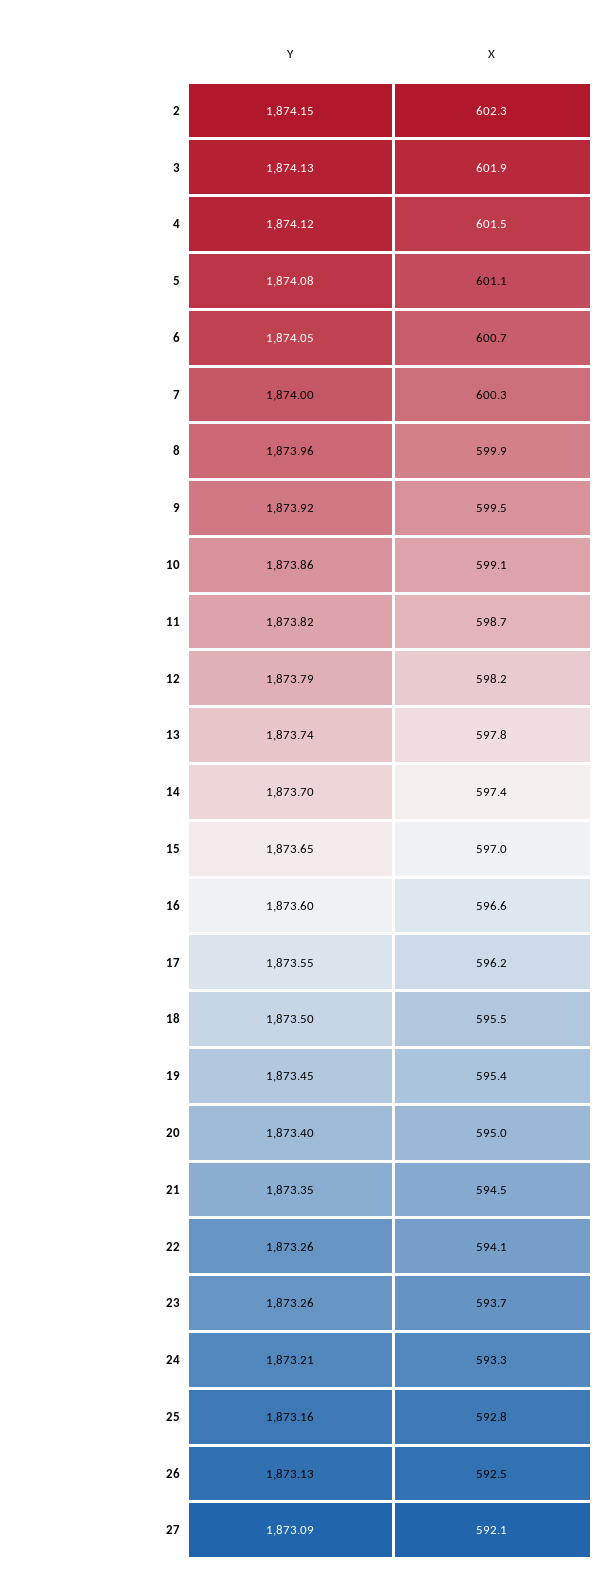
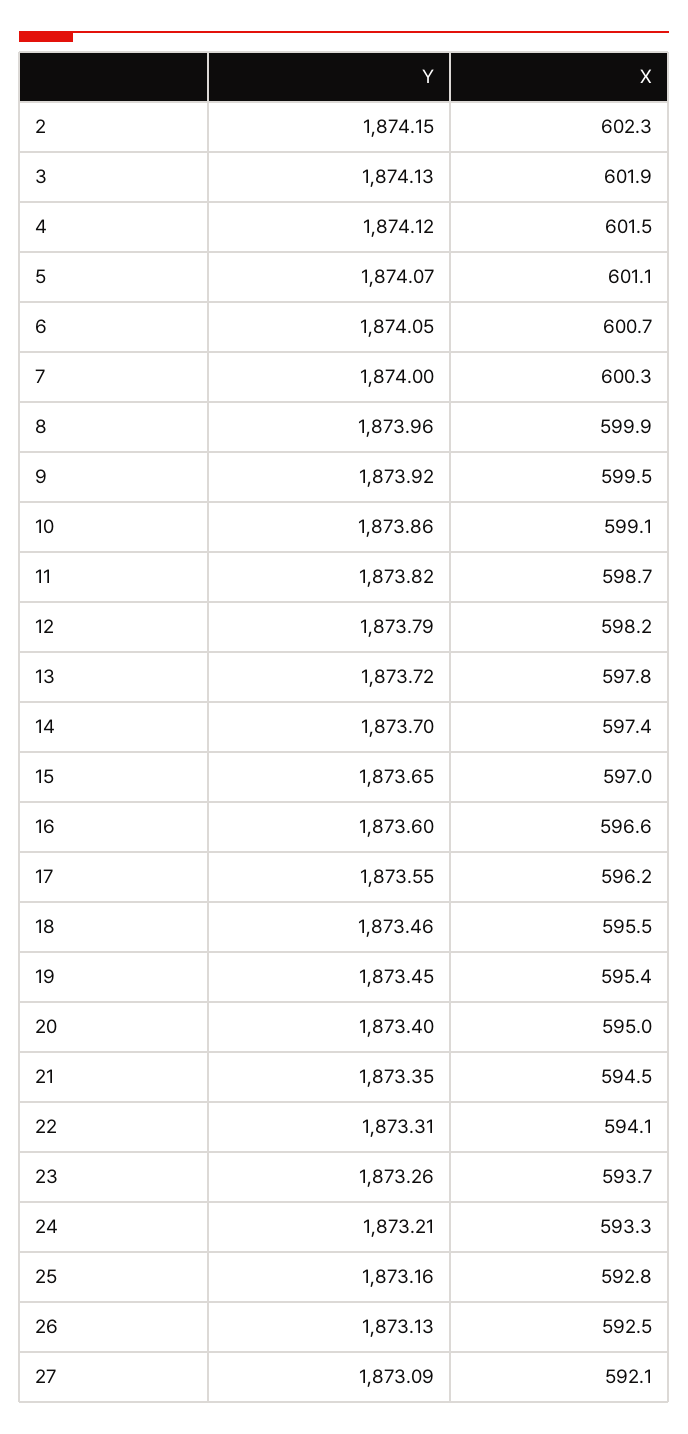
Y, 5: 1874.08 -> 1874.07
Y, 13: 1873.74 -> 1873.72
Y, 18: 1873.5 -> 1873.46
Y, 22: 1873.26 -> 1873.31

